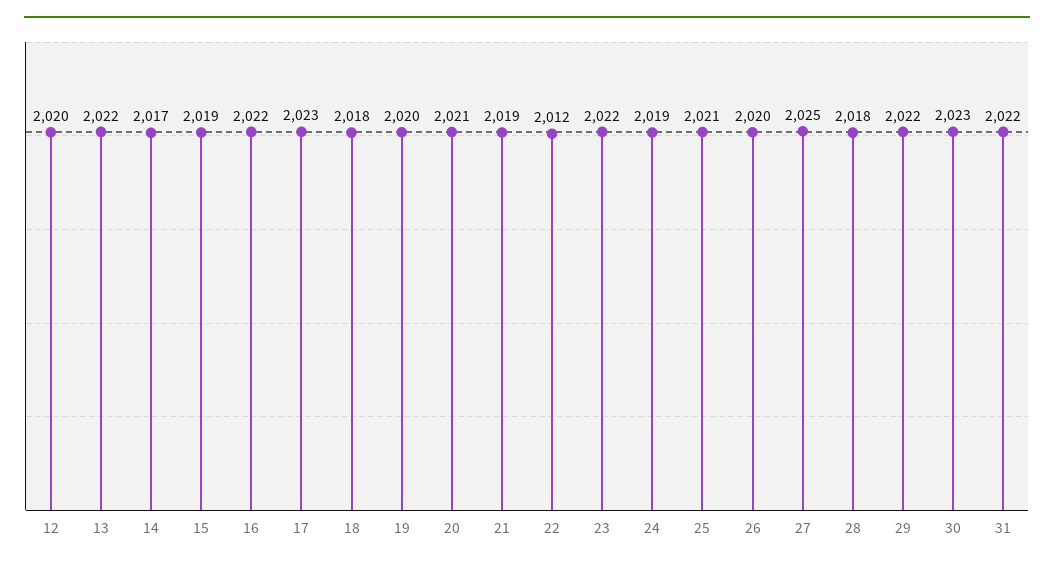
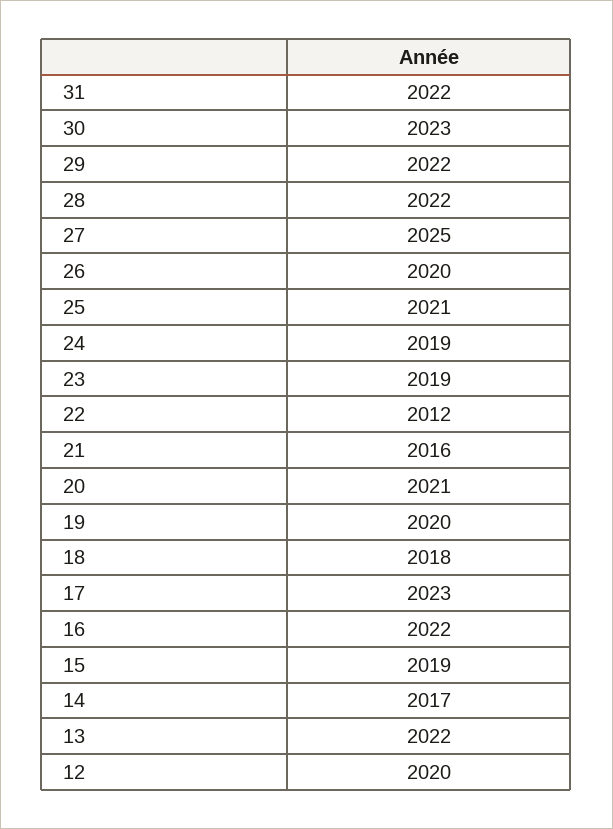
21: 2019 -> 2016
23: 2022 -> 2019
28: 2018 -> 2022

